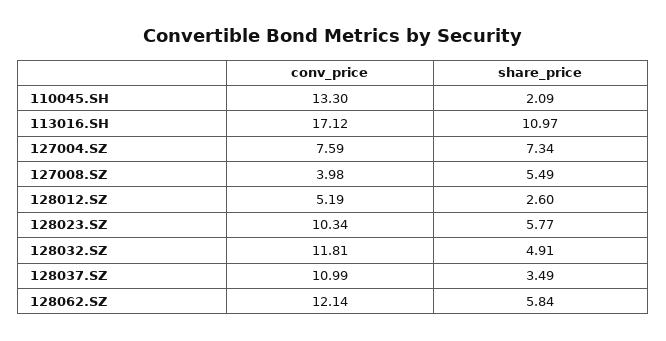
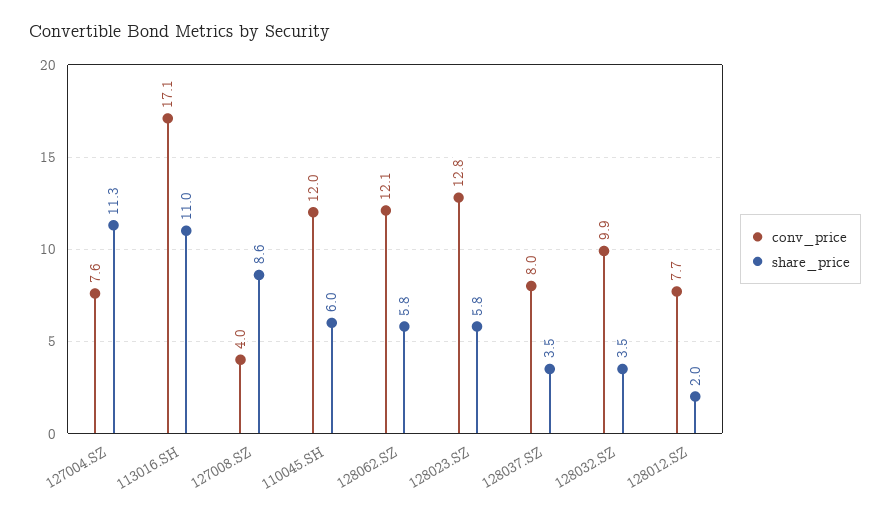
conv_price, 110045.SH: 13.3 -> 12
share_price, 110045.SH: 2.09 -> 6
share_price, 127004.SZ: 7.34 -> 11.3
share_price, 127008.SZ: 5.49 -> 8.6
conv_price, 128012.SZ: 5.19 -> 7.7
share_price, 128012.SZ: 2.6 -> 2
conv_price, 128023.SZ: 10.34 -> 12.8
conv_price, 128032.SZ: 11.81 -> 9.9
share_price, 128032.SZ: 4.91 -> 3.5
conv_price, 128037.SZ: 10.99 -> 8

